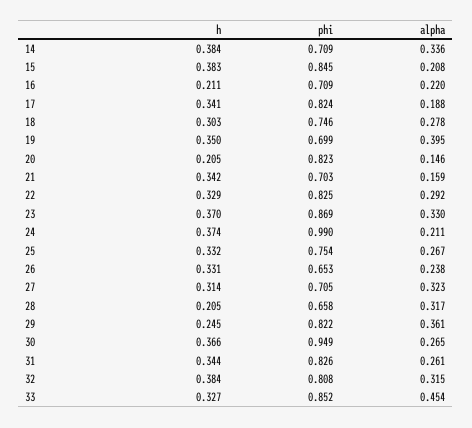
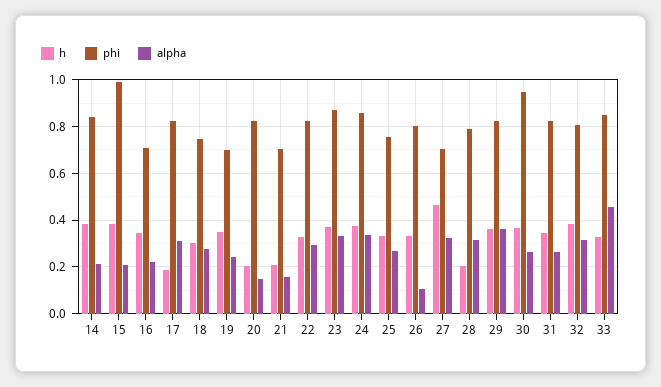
phi, 14: 0.709 -> 0.85
alpha, 14: 0.336 -> 0.2
phi, 15: 0.845 -> 1
h, 16: 0.211 -> 0.35
h, 17: 0.341 -> 0.2
alpha, 17: 0.188 -> 0.3
alpha, 19: 0.395 -> 0.25
h, 21: 0.342 -> 0.2
phi, 24: 0.99 -> 0.85
alpha, 24: 0.211 -> 0.35
phi, 26: 0.653 -> 0.8
alpha, 26: 0.238 -> 0.1
h, 27: 0.314 -> 0.45
phi, 28: 0.658 -> 0.8
h, 29: 0.245 -> 0.35

